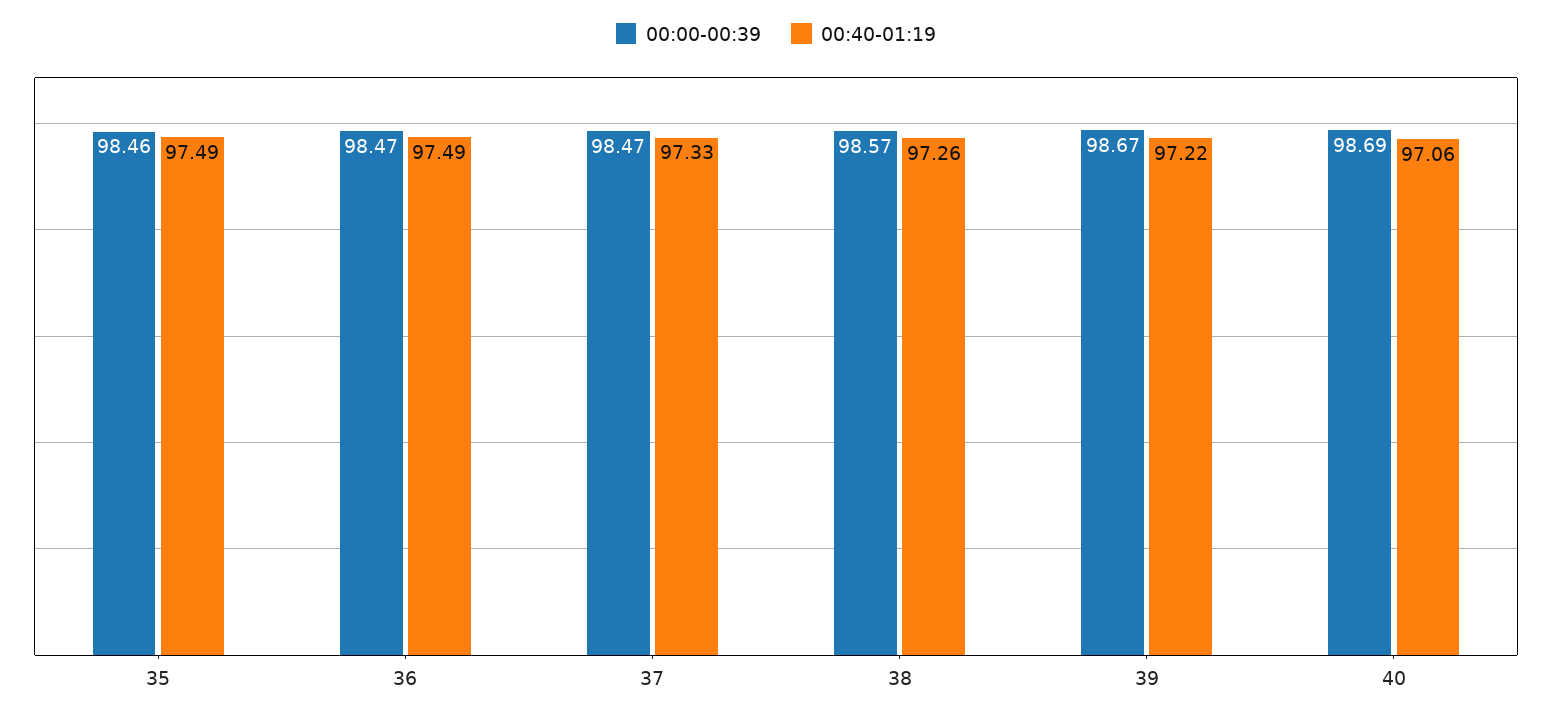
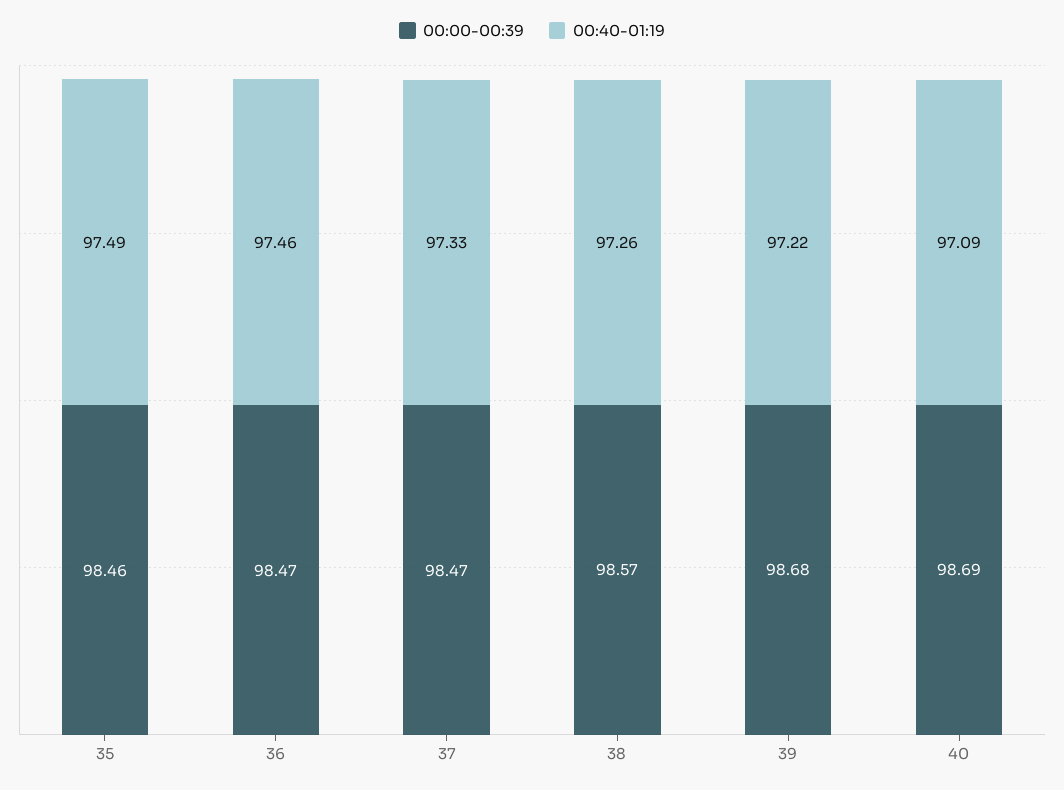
00:40-01:19, 36: 97.49 -> 97.46
00:00-00:39, 39: 98.67 -> 98.68
00:40-01:19, 40: 97.06 -> 97.09

